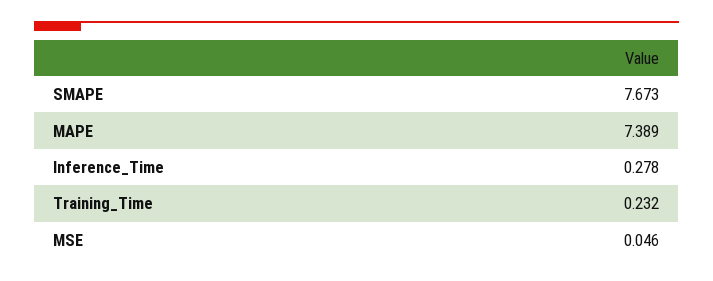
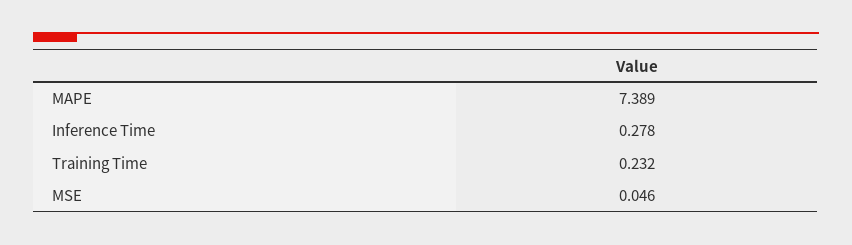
SMAPE: 7.673 -> none

